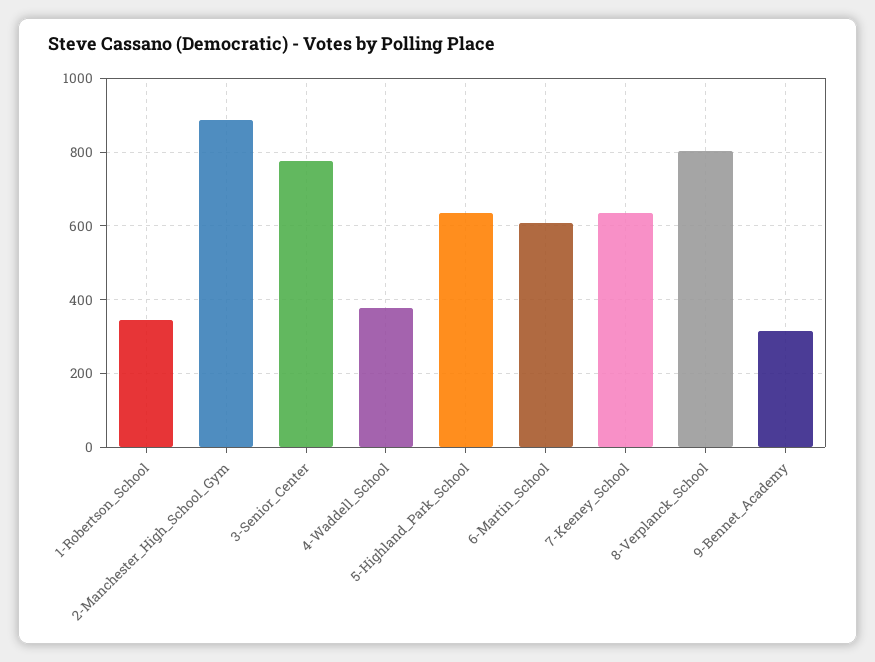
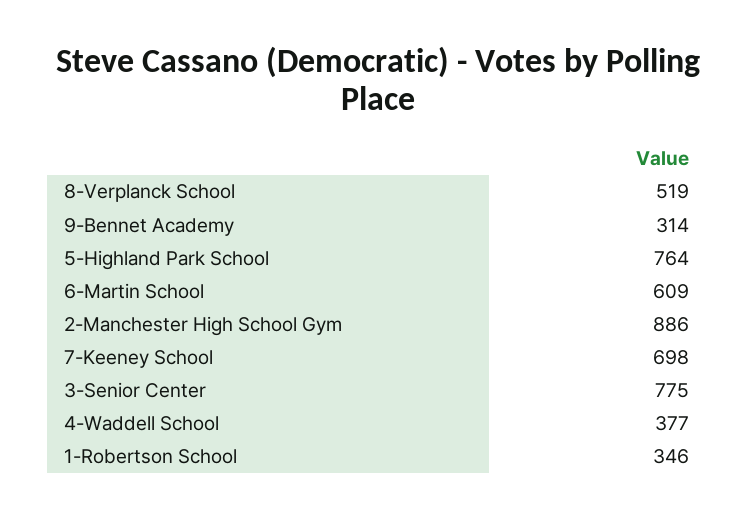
5-Highland_Park_School: 640 -> 764
7-Keeney_School: 640 -> 698
8-Verplanck_School: 800 -> 519

